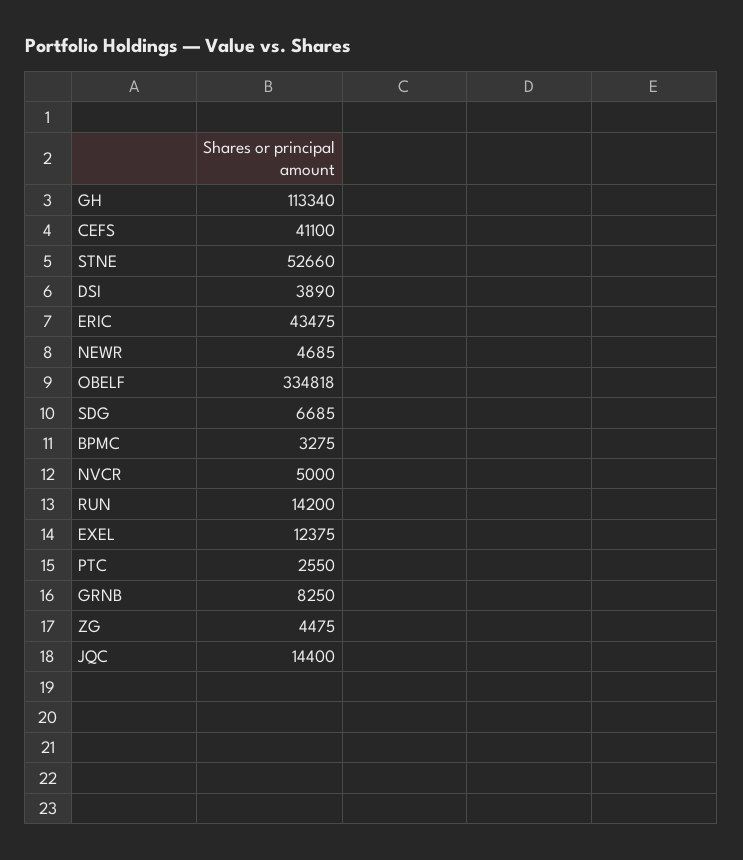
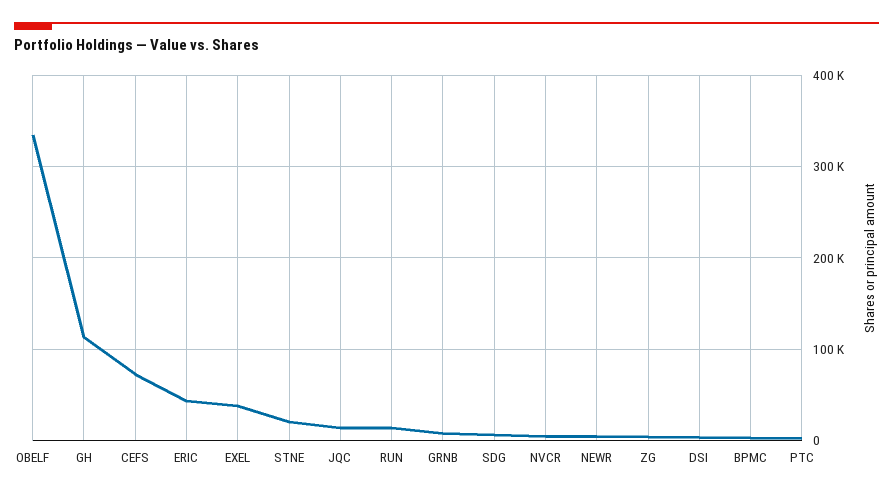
CEFS: 41100 -> 70000
STNE: 52660 -> 20000
EXEL: 12375 -> 40000

